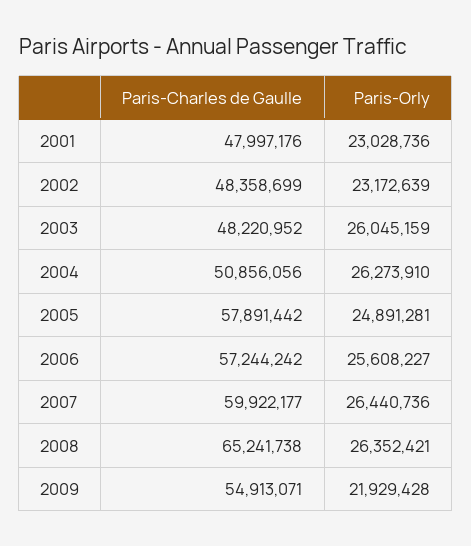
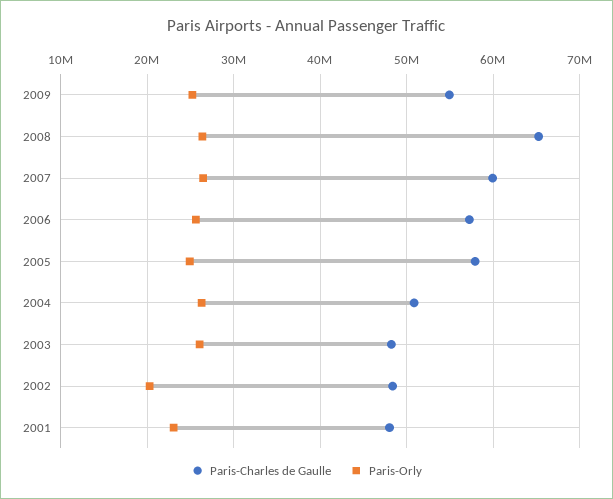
Paris-Orly, 2002: 23172639 -> 20000000
Paris-Orly, 2009: 21929428 -> 25000000

